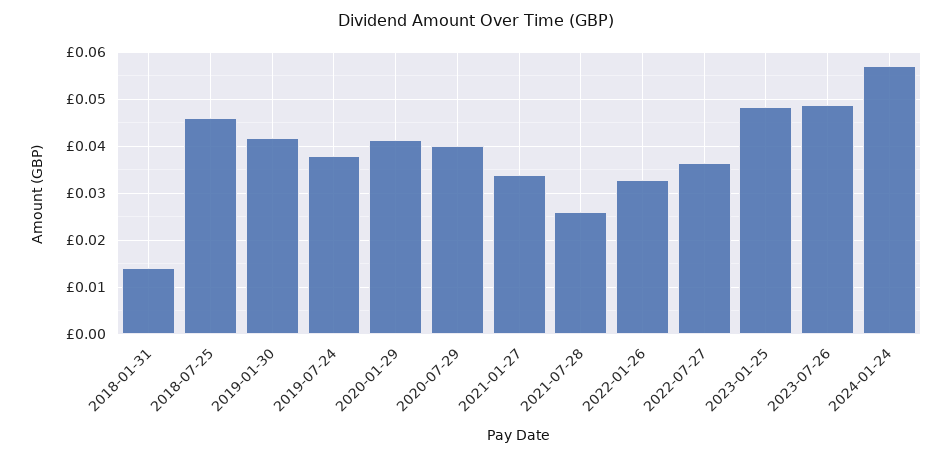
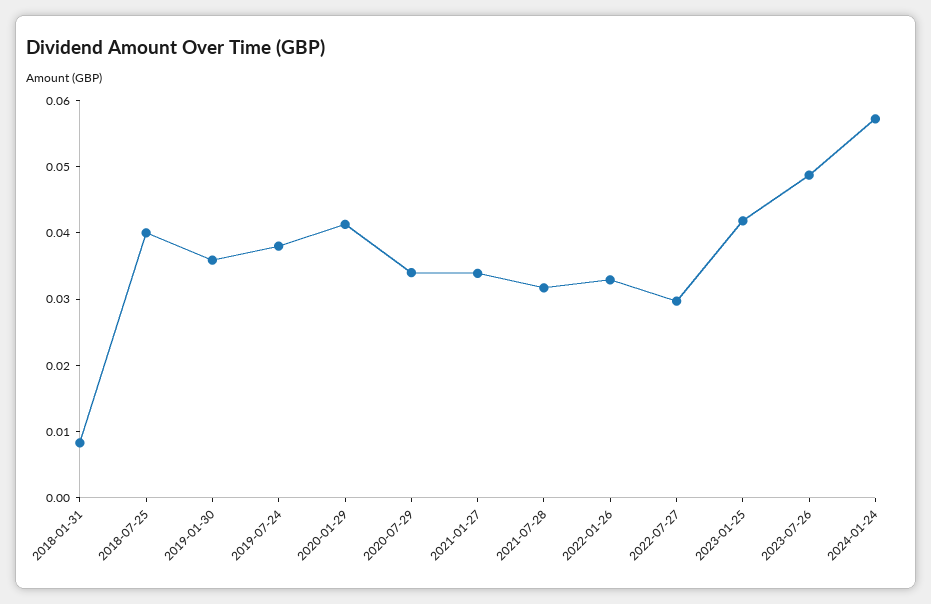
2018-01-31: 0.014 -> 0.008
2018-07-25: 0.046 -> 0.04
2019-01-30: 0.042 -> 0.036
2020-07-29: 0.04 -> 0.034
2021-07-28: 0.026 -> 0.032
2022-07-27: 0.036 -> 0.03
2023-01-25: 0.048 -> 0.042

